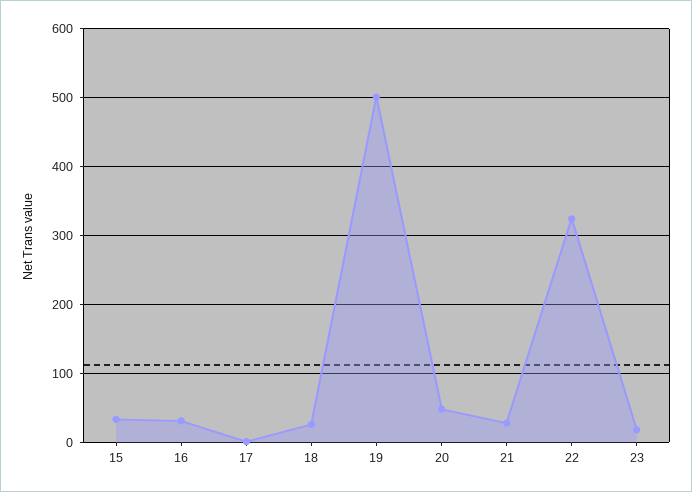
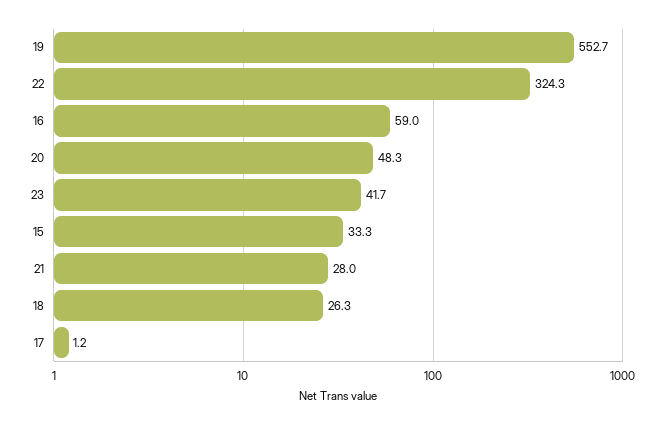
16: 30 -> 59
19: 500 -> 552.7
23: 20 -> 41.7

